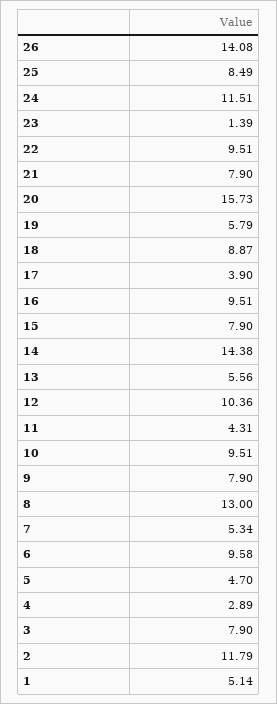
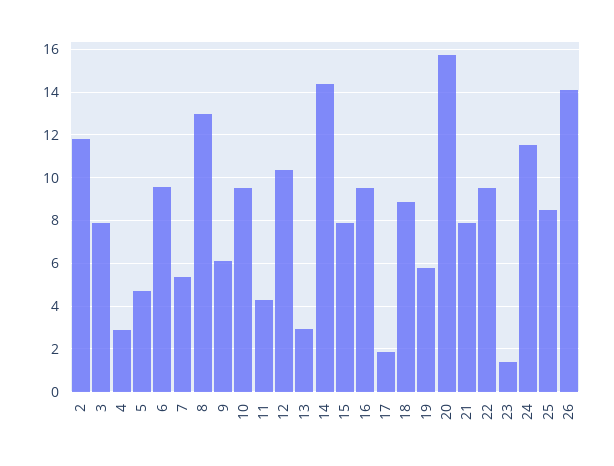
17: 3.9 -> 2
13: 5.56 -> 3
9: 7.9 -> 6
1: 5.14 -> none

